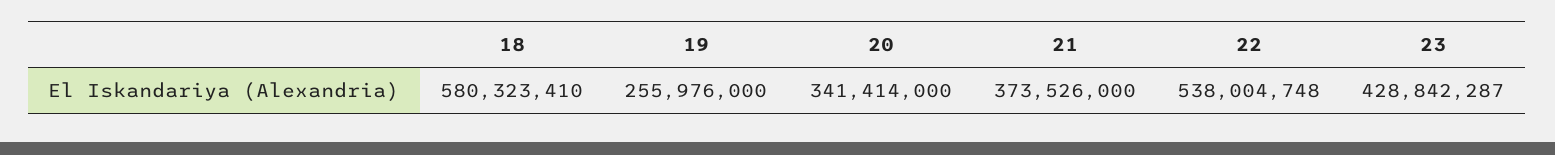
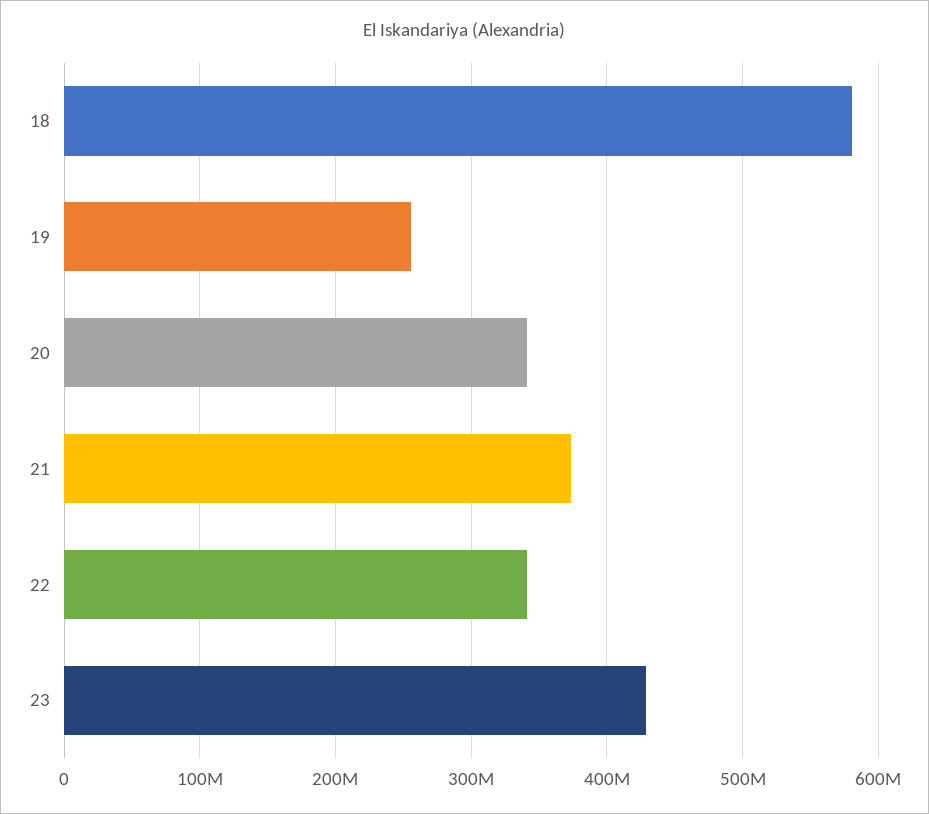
22: 538004748 -> 340000000

